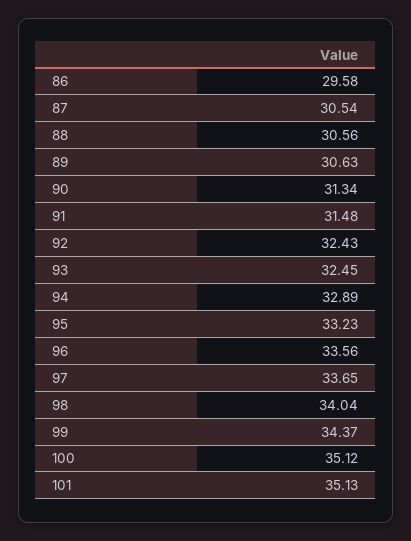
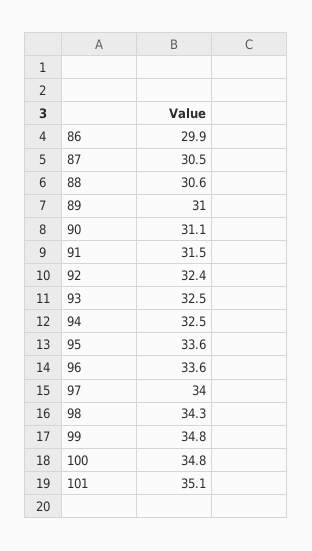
86: 29.58 -> 29.9
89: 30.63 -> 31
90: 31.34 -> 31.1
94: 32.89 -> 32.5
95: 33.23 -> 33.6
97: 33.65 -> 34
98: 34.04 -> 34.3
99: 34.37 -> 34.8
100: 35.12 -> 34.8

